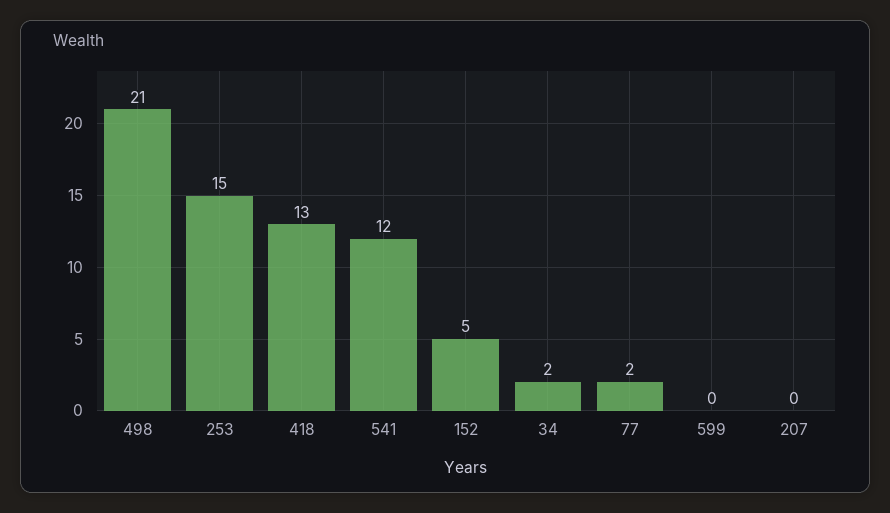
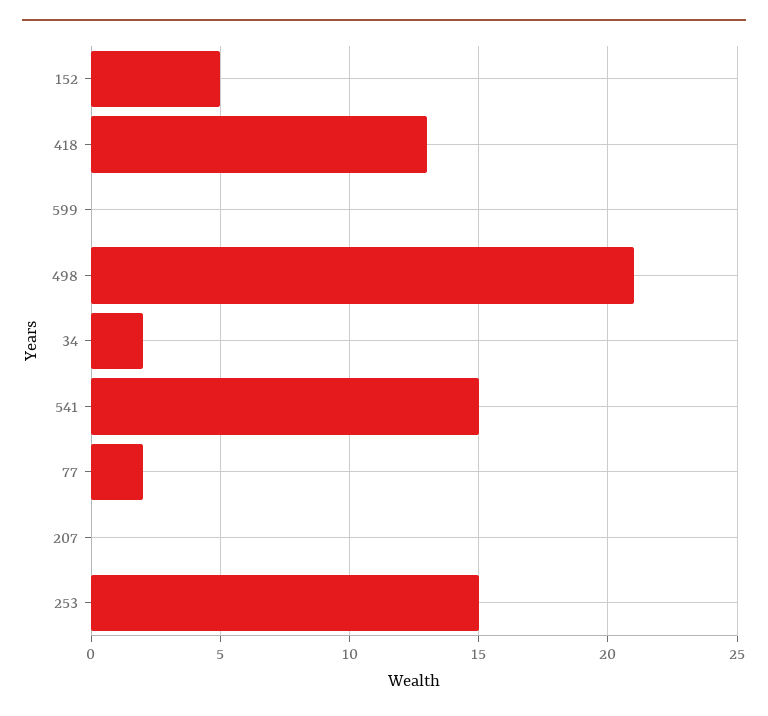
541: 12 -> 15

